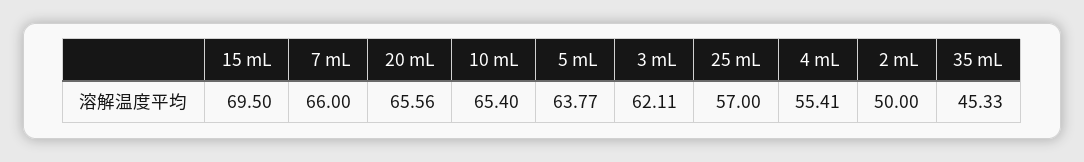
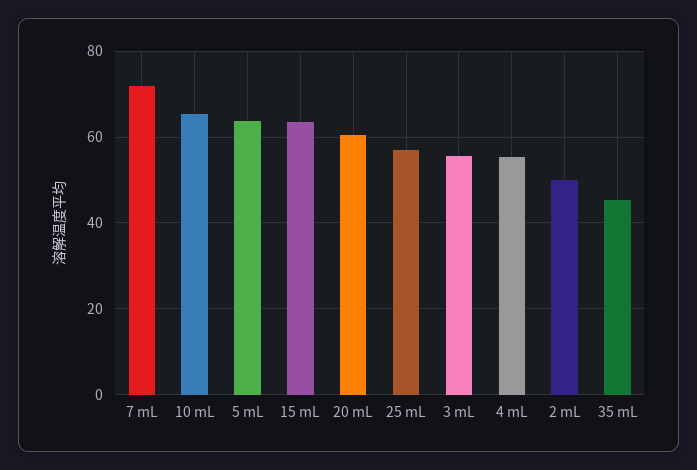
15 mL: 69.5 -> 64
7 mL: 66 -> 72
20 mL: 65.56 -> 60
3 mL: 62.11 -> 56

